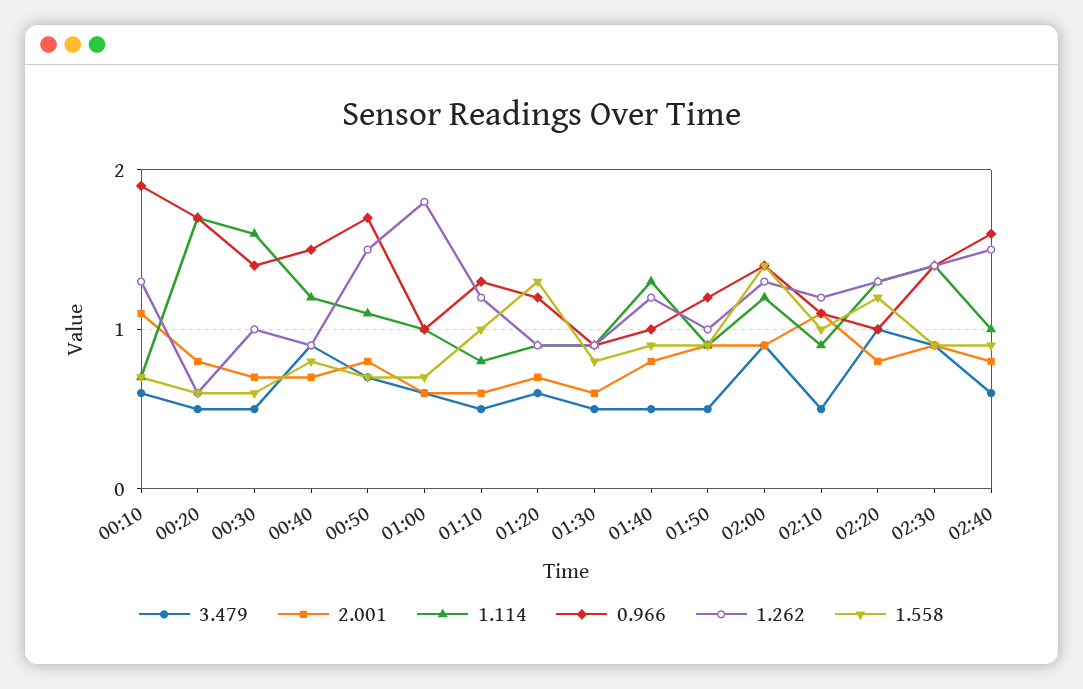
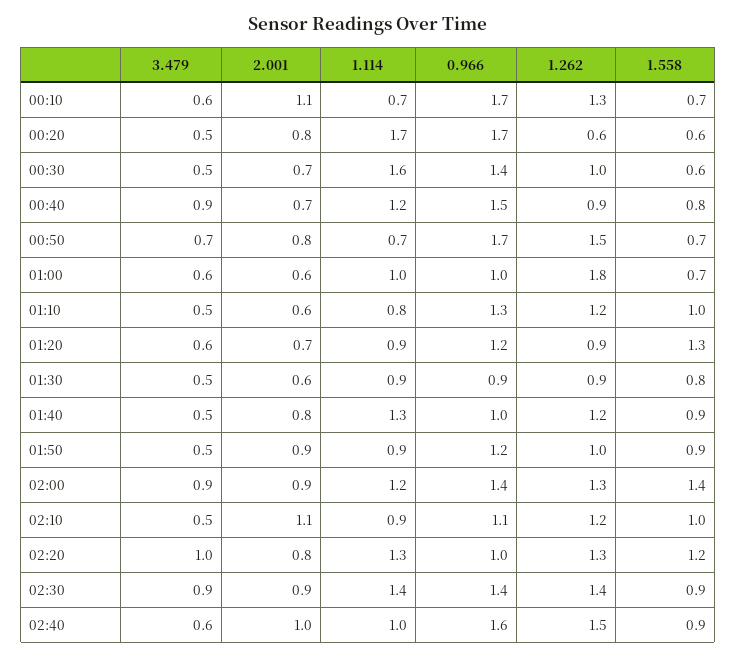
0.966, 00:10: 1.9 -> 1.7
1.114, 00:50: 1.1 -> 0.7
2.001, 02:40: 0.8 -> 1

